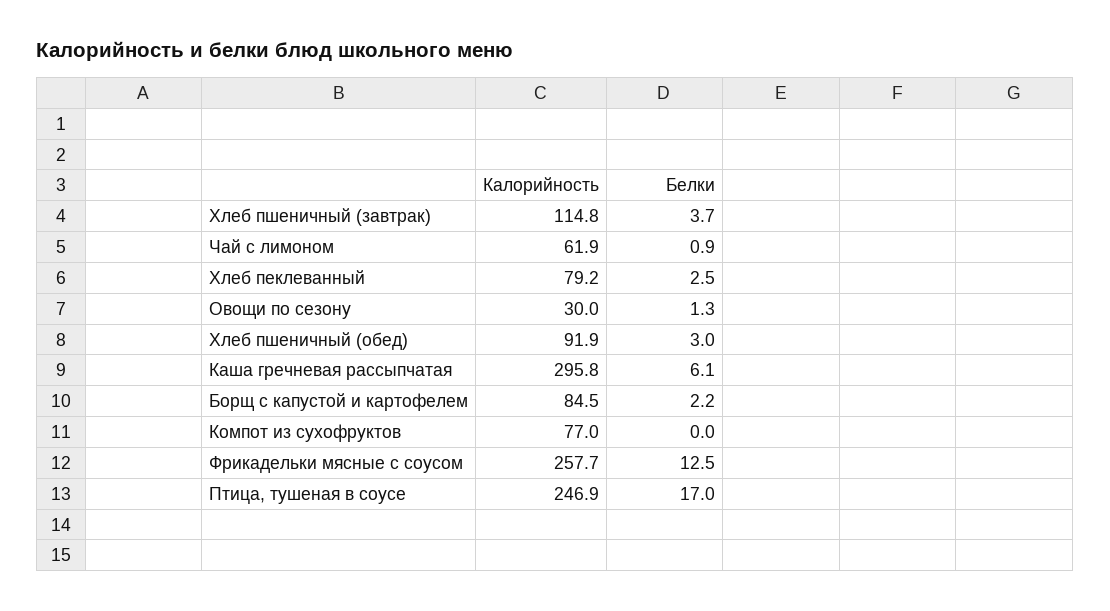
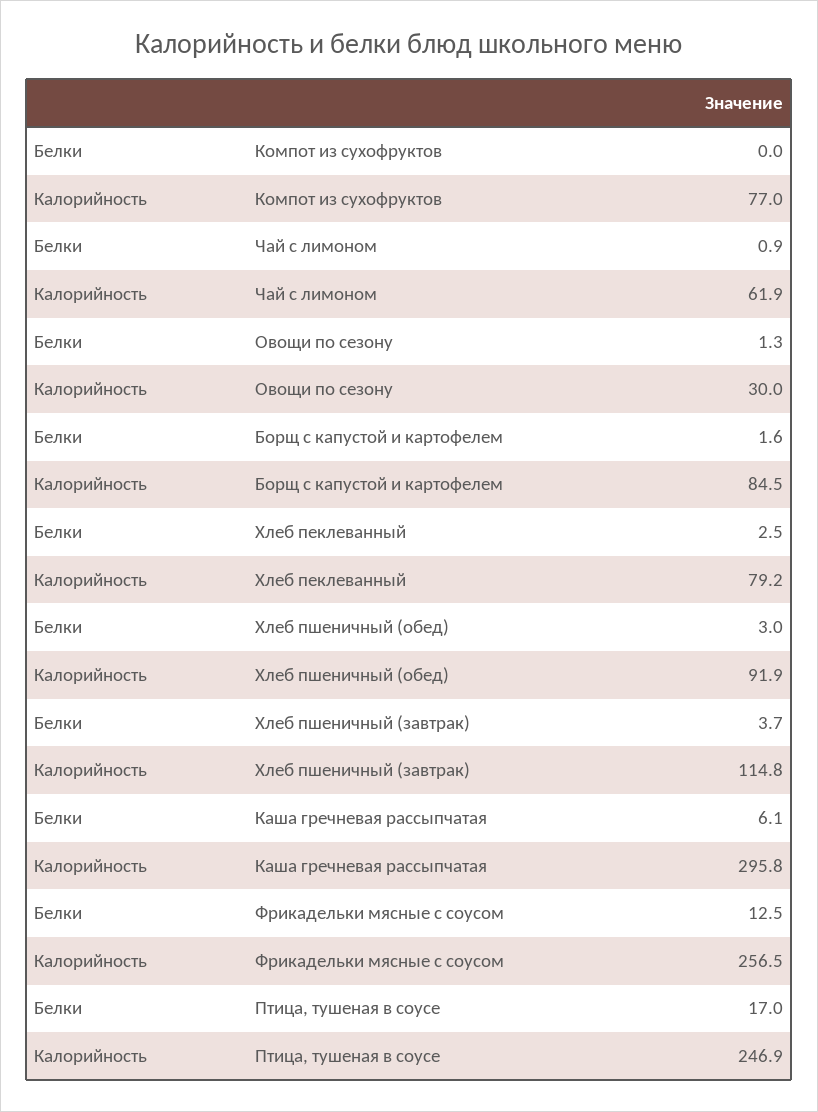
Белки, Борщ с капустой и картофелем: 2.2 -> 1.6
Калорийность, Фрикадельки мясные с соусом: 257.7 -> 256.5

